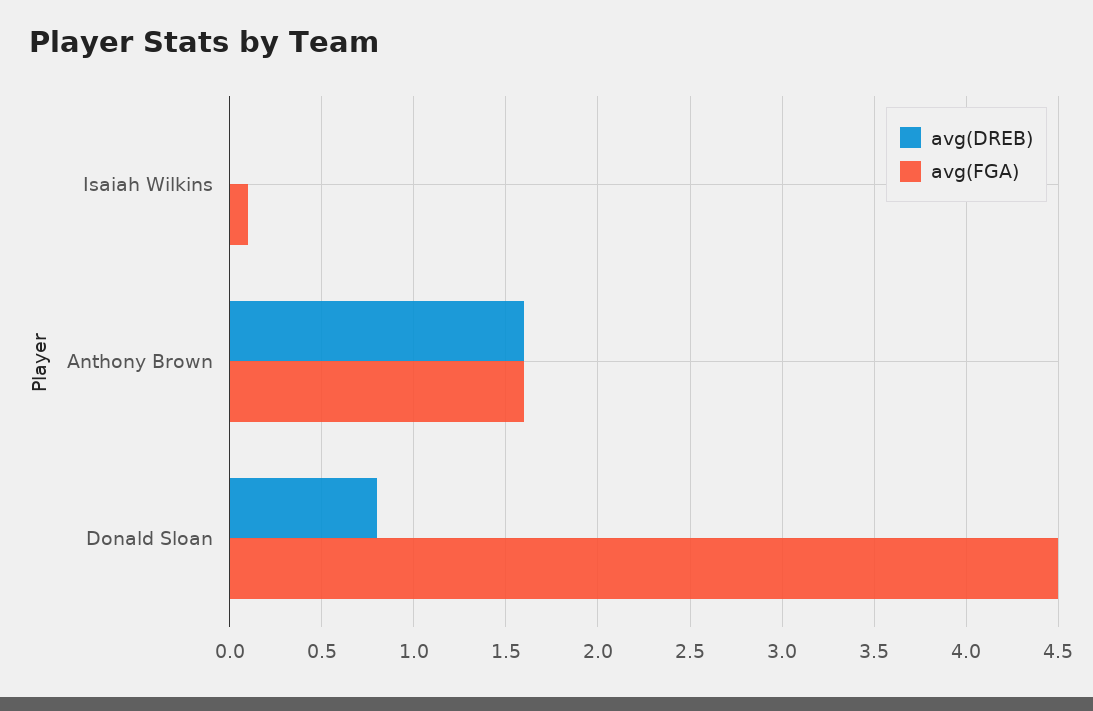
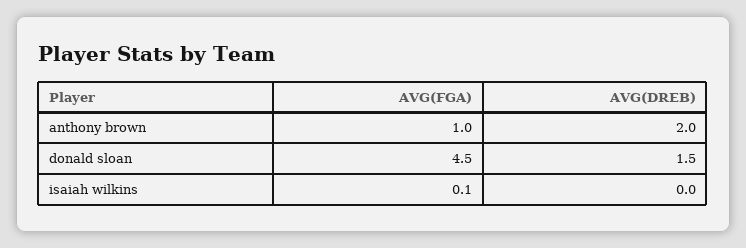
avg(DREB), Anthony Brown: 1.6 -> 2
avg(FGA), Anthony Brown: 1.6 -> 1
avg(DREB), Donald Sloan: 0.8 -> 1.5

